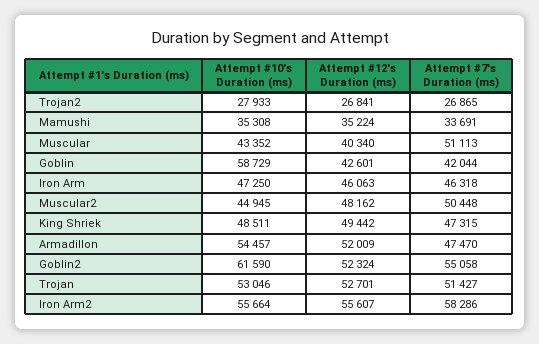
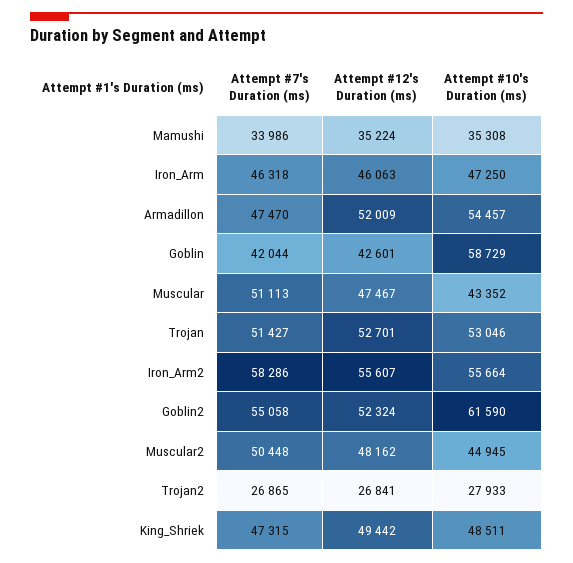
Attempt #7's Duration (ms), Mamushi: 33691 -> 33986
Attempt #12's Duration (ms), Muscular: 40340 -> 47467

